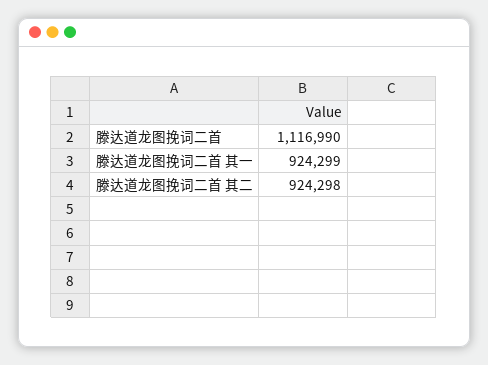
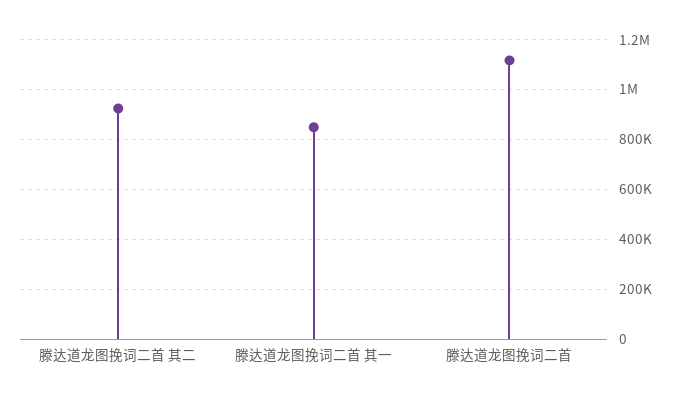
滕达道龙图挽词二首 其一: 924299 -> 850000

